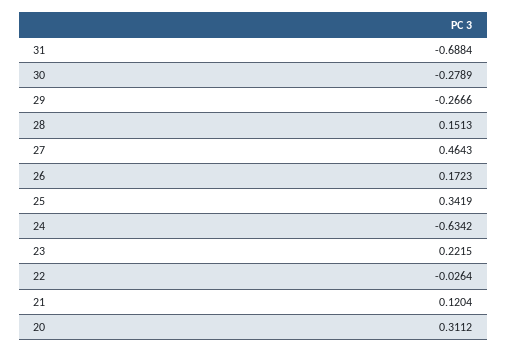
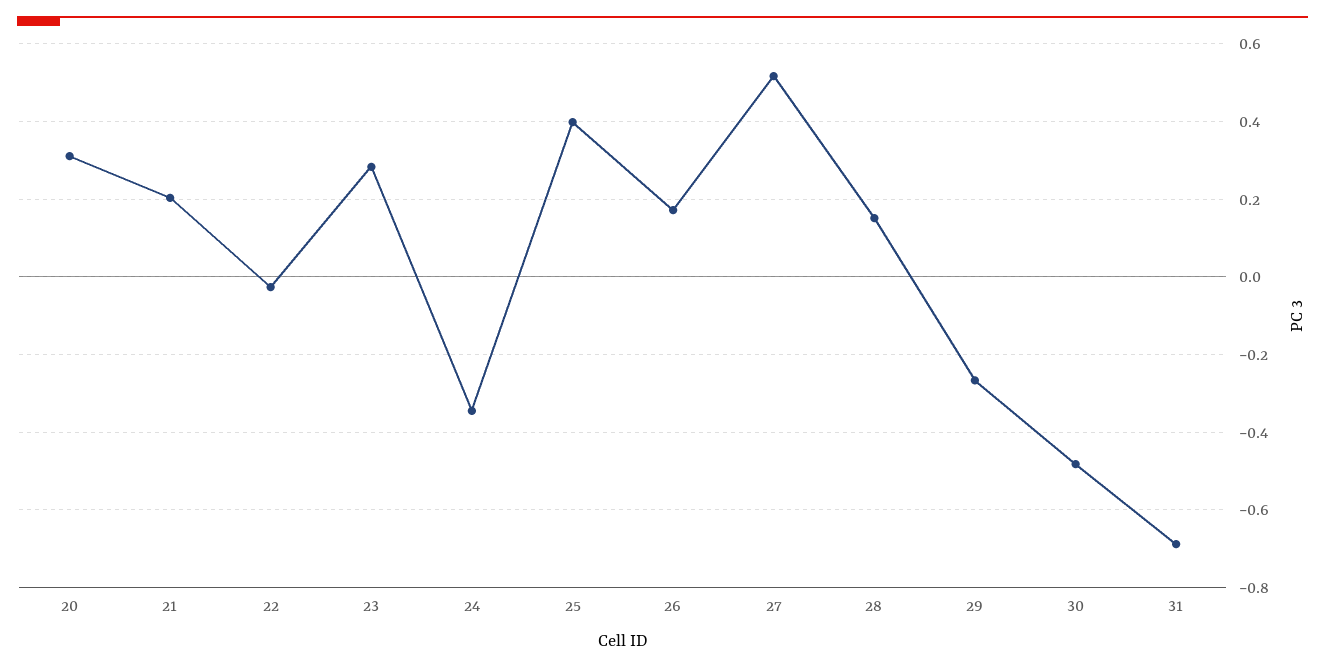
30: -0.2789 -> -0.48
27: 0.4643 -> 0.52
25: 0.3419 -> 0.4
24: -0.6342 -> -0.34
23: 0.2215 -> 0.28
21: 0.1204 -> 0.2

